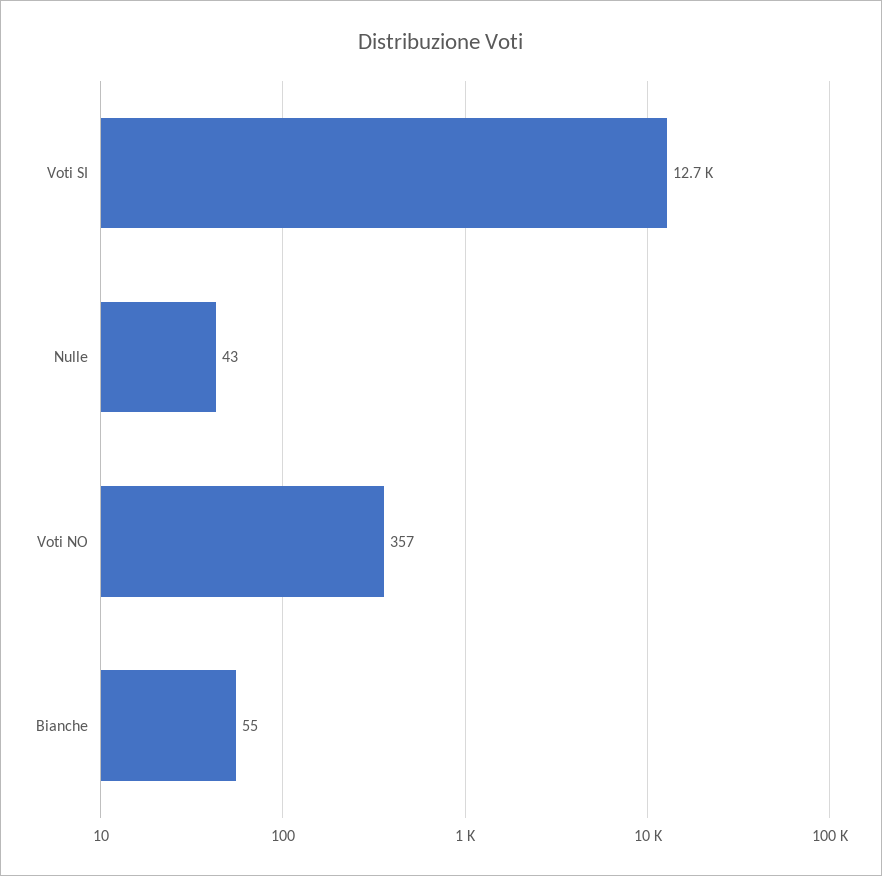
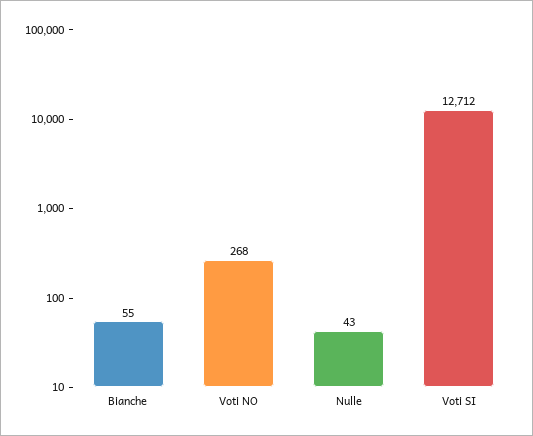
Voti NO: 357 -> 268

